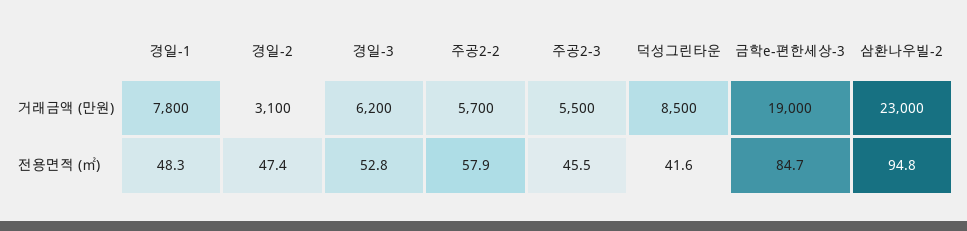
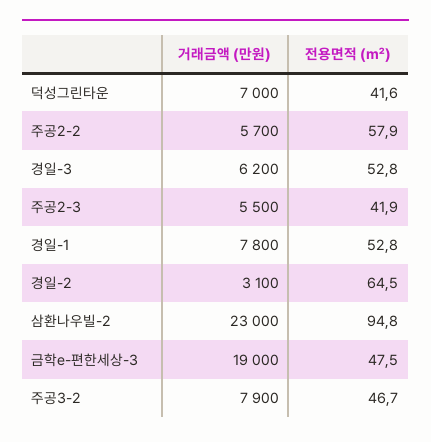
덕성그린타운, 거래금액 (만원): 8500 -> 7000
경일-1, 전용면적 (㎡): 48.3 -> 52.8
경일-2, 전용면적 (㎡): 47.4 -> 64.5
주공2-3, 전용면적 (㎡): 45.5 -> 41.9
금학e-편한세상-3, 전용면적 (㎡): 84.7 -> 47.5
주공3-2, 거래금액 (만원): none -> 7900
주공3-2, 전용면적 (㎡): none -> 46.7

